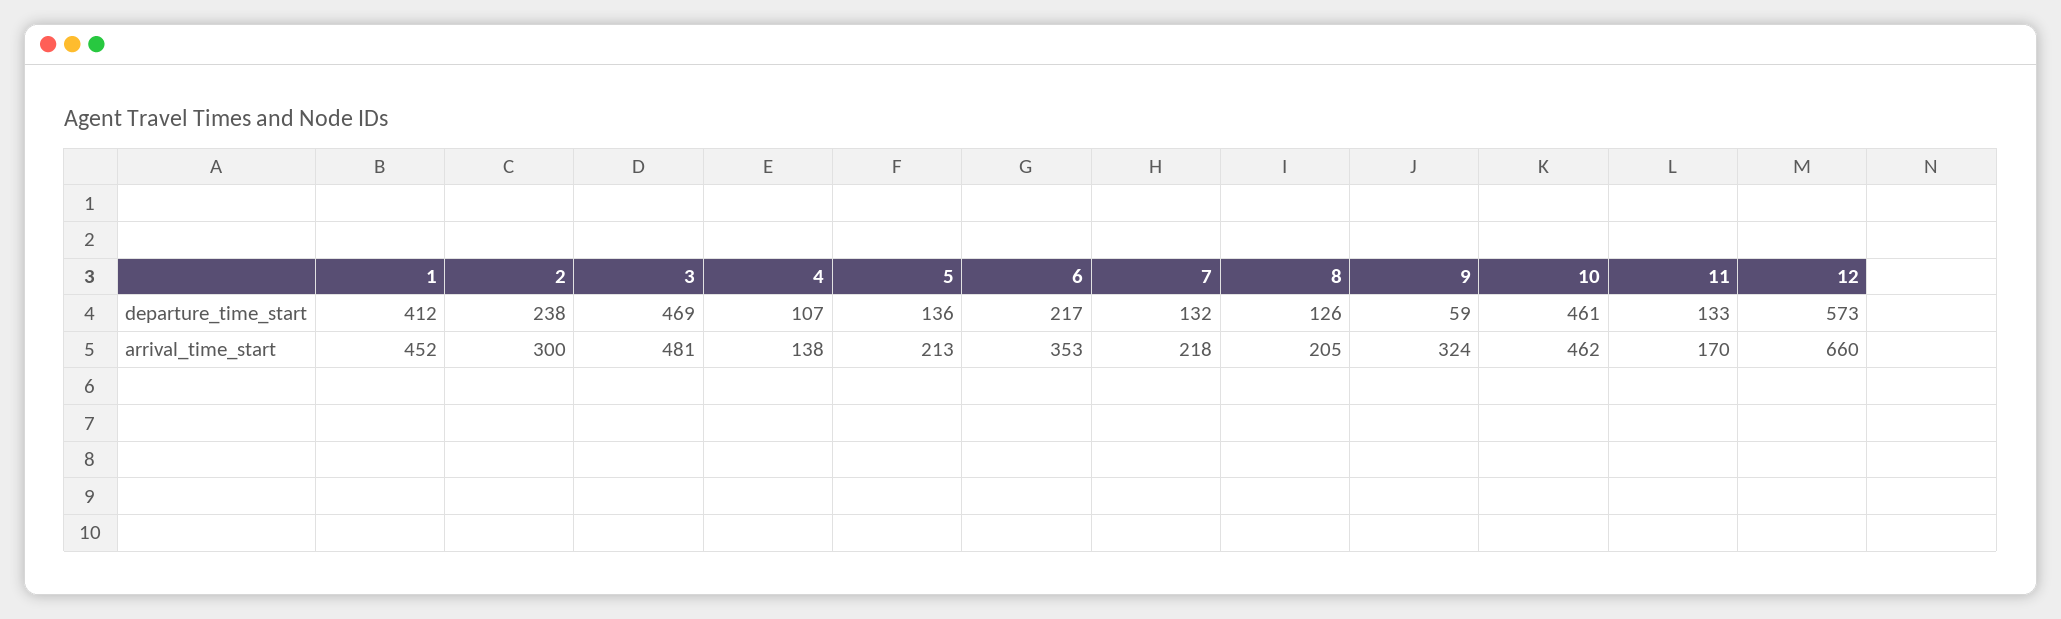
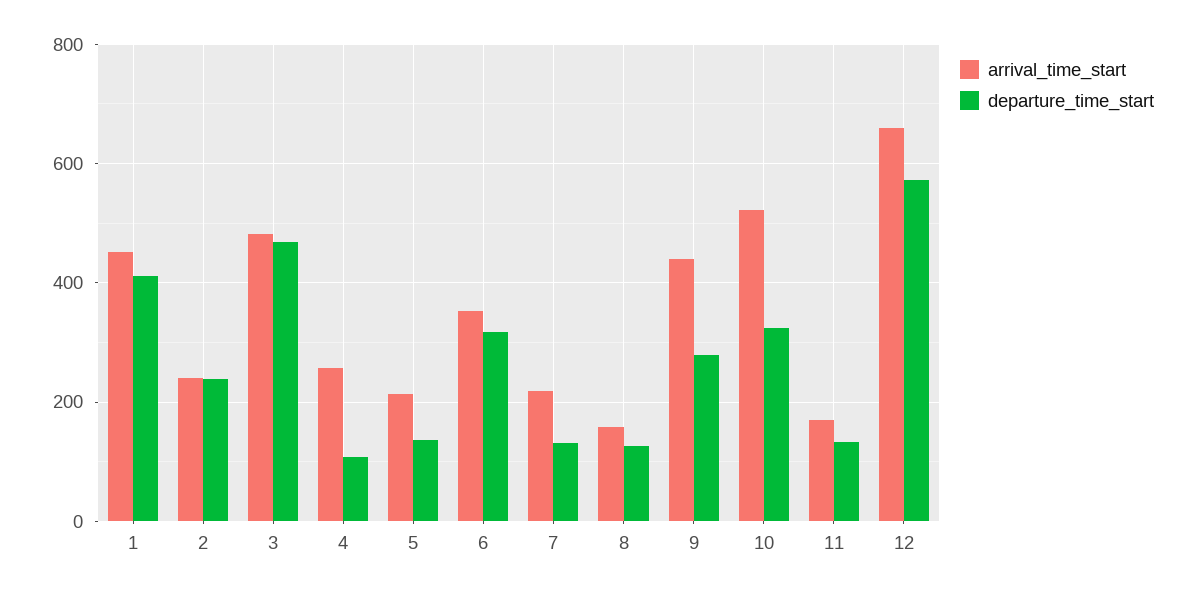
departure_time_start, 6: 217 -> 320
departure_time_start, 9: 59 -> 280
departure_time_start, 10: 461 -> 320
arrival_time_start, 2: 300 -> 240
arrival_time_start, 4: 138 -> 260
arrival_time_start, 8: 205 -> 160
arrival_time_start, 9: 324 -> 440
arrival_time_start, 10: 462 -> 520

